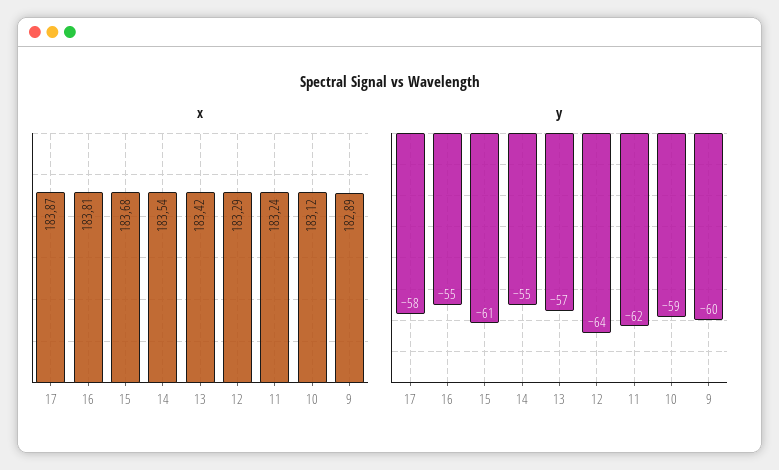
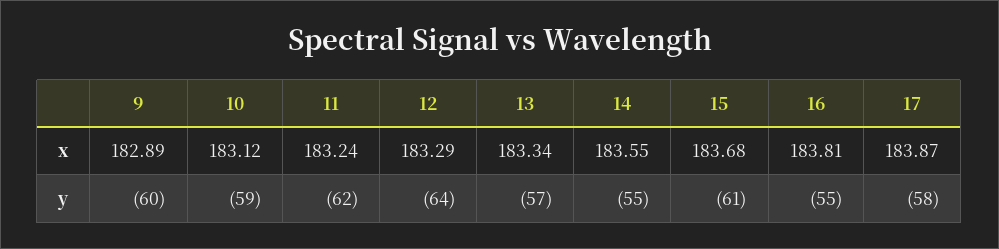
x, 14: 183.54 -> 183.55
x, 13: 183.42 -> 183.34

